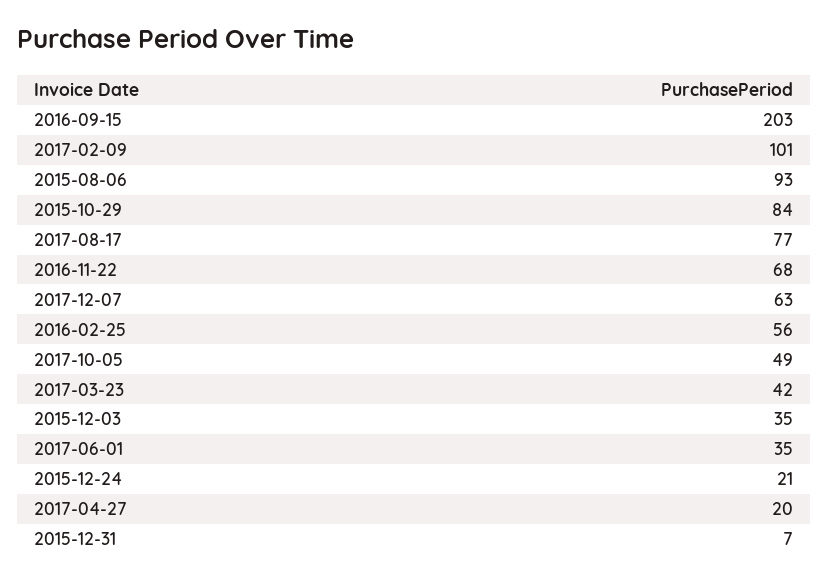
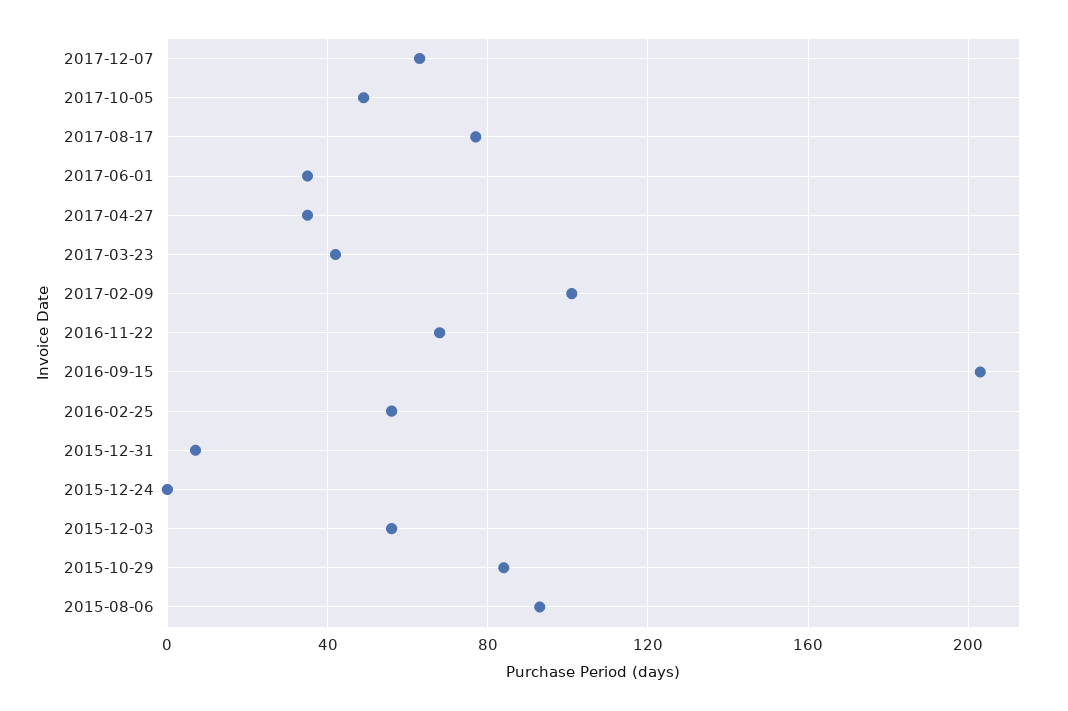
2015-12-03: 35 -> 55
2015-12-24: 21 -> 0
2017-04-27: 20 -> 35

